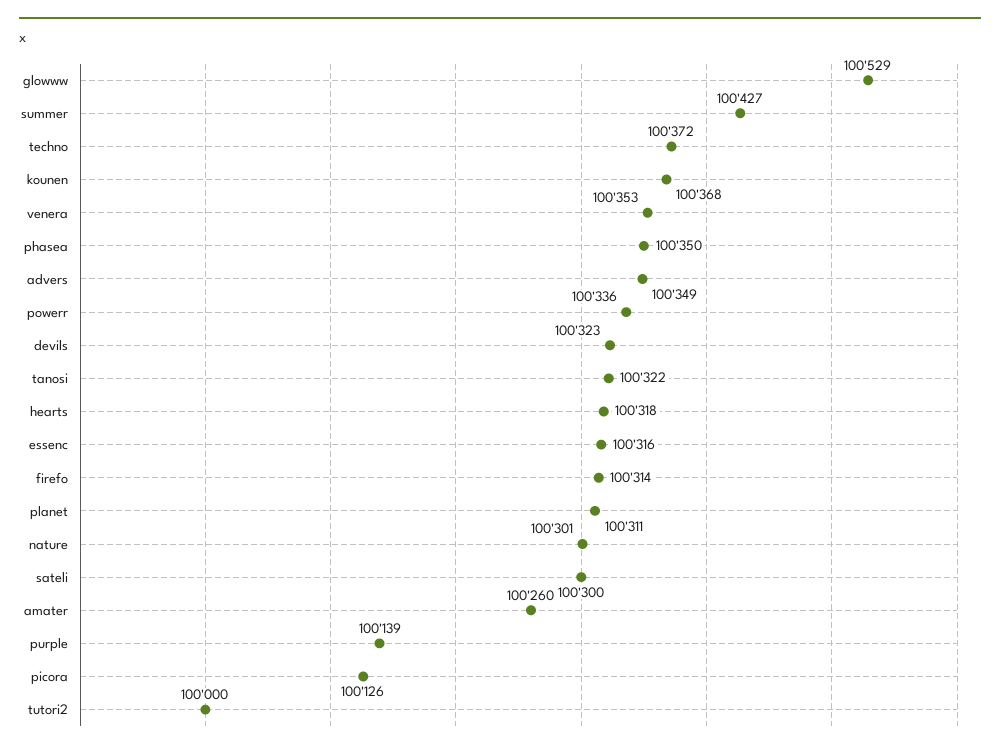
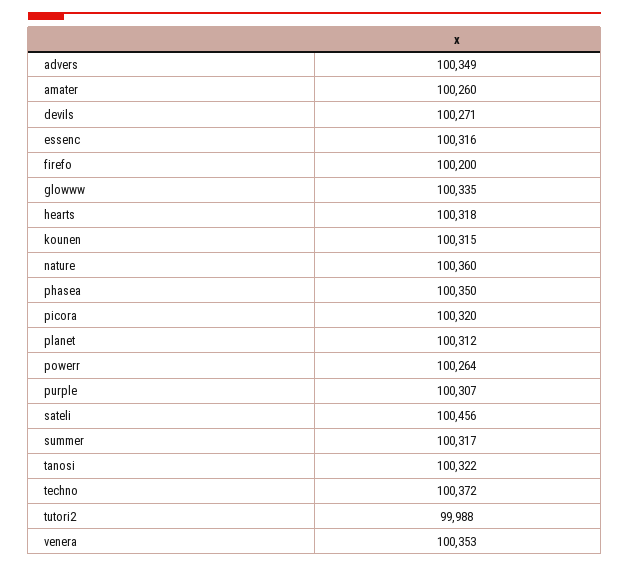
glowww: 100529 -> 100335
summer: 100427 -> 100317
kounen: 100368 -> 100315
powerr: 100336 -> 100264
devils: 100323 -> 100271
firefo: 100314 -> 100200
planet: 100311 -> 100312
nature: 100301 -> 100360
sateli: 100300 -> 100456
purple: 100139 -> 100307
picora: 100126 -> 100320
tutori2: 100000 -> 99988

